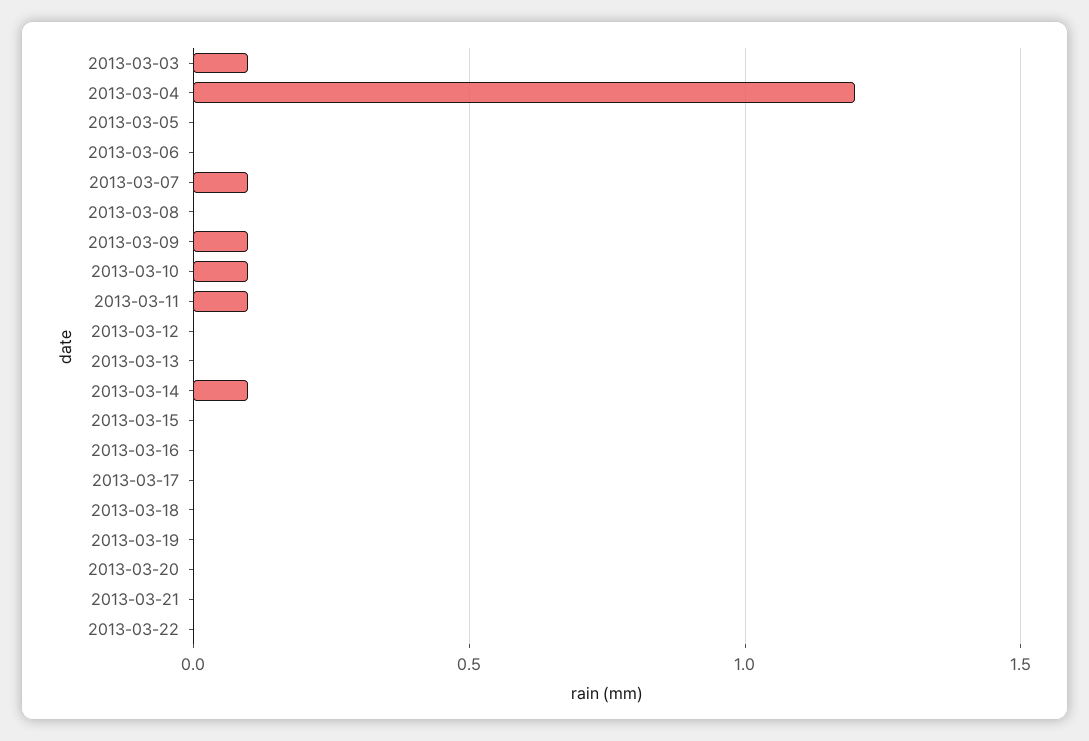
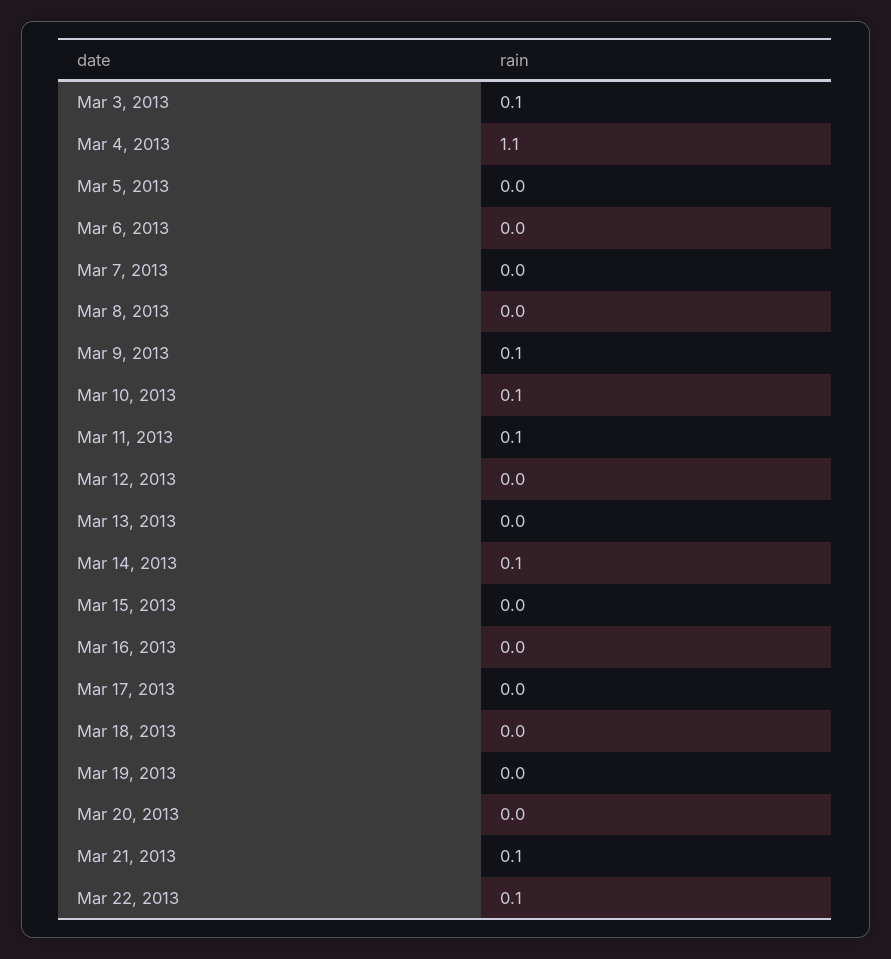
2013-03-04: 1.2 -> 1.1
2013-03-07: 0.1 -> 0
2013-03-21: 0 -> 0.1
2013-03-22: 0 -> 0.1

